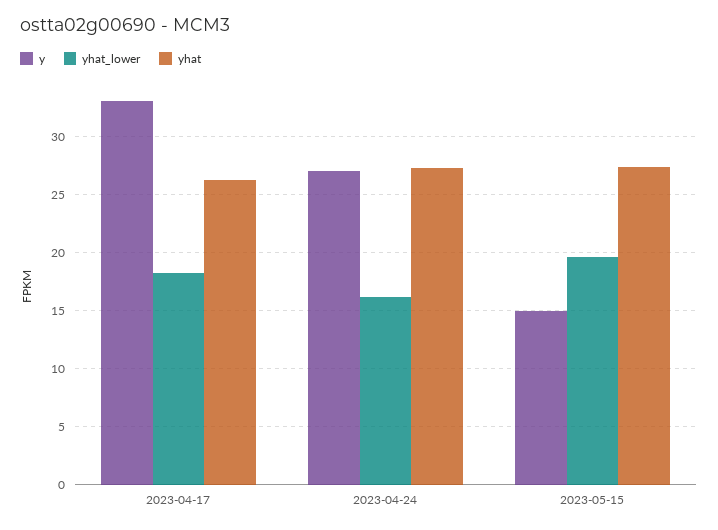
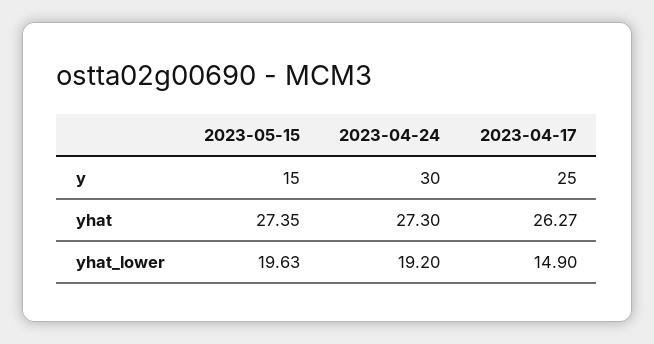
y, 2023-04-17: 33 -> 25
yhat_lower, 2023-04-17: 18 -> 14.9
y, 2023-04-24: 27 -> 30
yhat_lower, 2023-04-24: 16 -> 19.2

